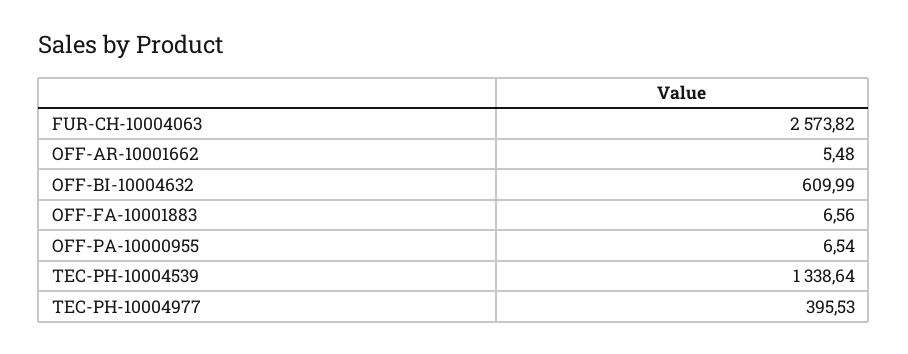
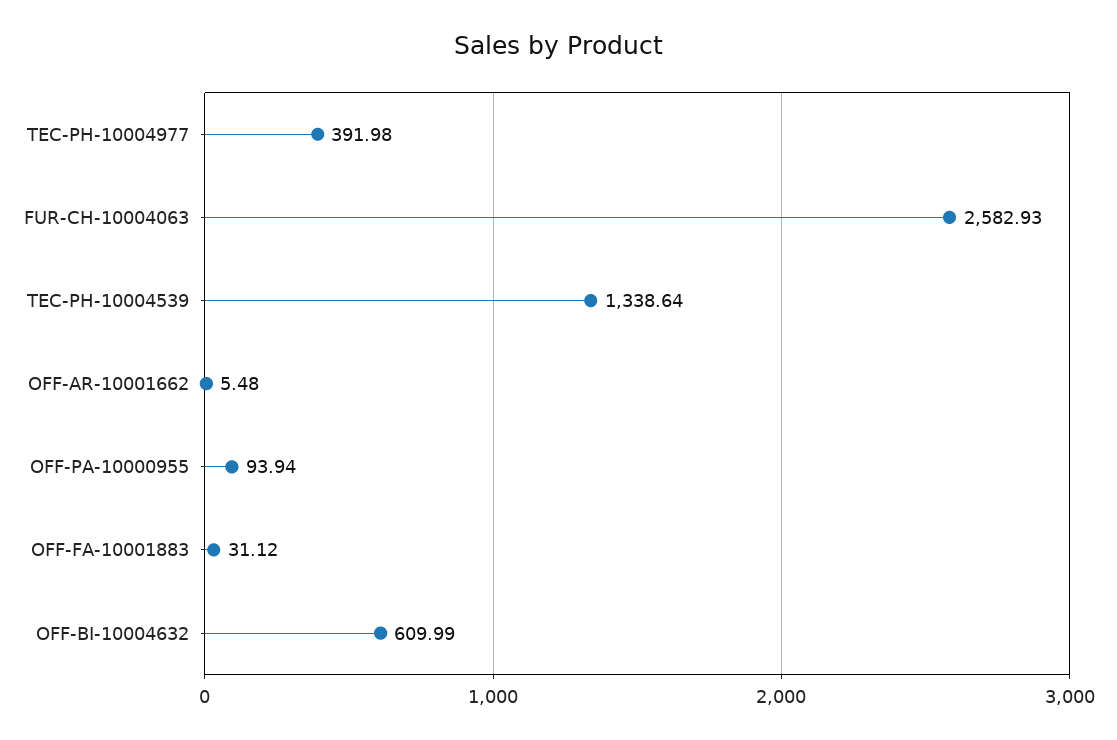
FUR-CH-10004063: 2573.82 -> 2582.93
OFF-FA-10001883: 6.56 -> 31.12
OFF-PA-10000955: 6.54 -> 93.94
TEC-PH-10004977: 395.53 -> 391.98

